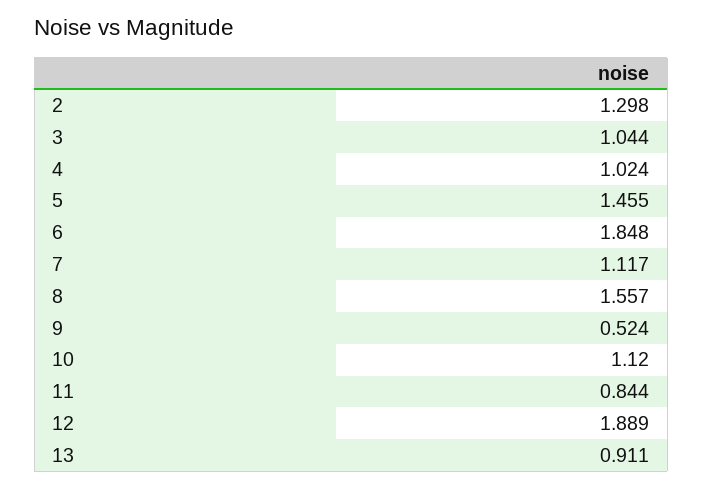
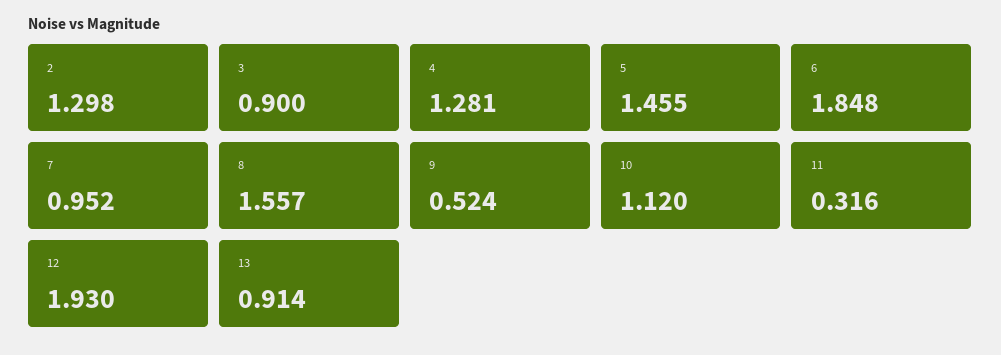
3: 1.044 -> 0.9
4: 1.024 -> 1.281
7: 1.117 -> 0.952
11: 0.844 -> 0.316
12: 1.889 -> 1.93
13: 0.911 -> 0.914

